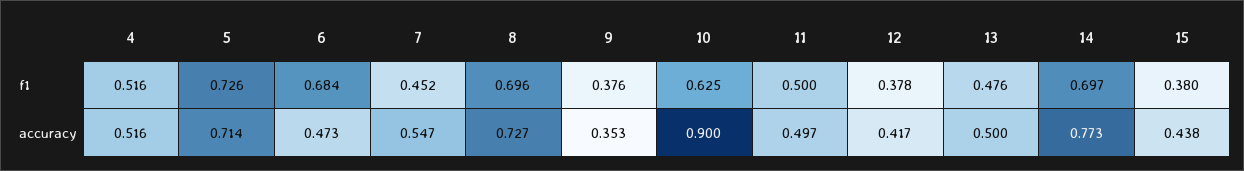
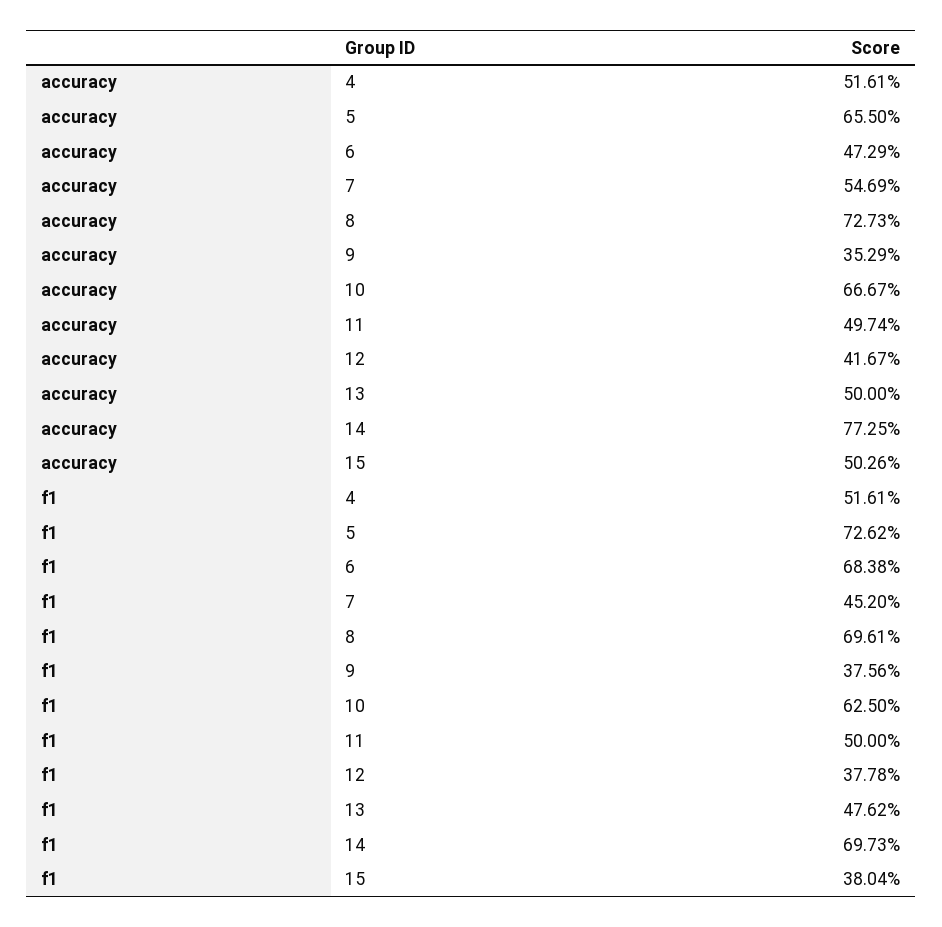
5, accuracy: 0.714 -> 0.655
10, accuracy: 0.9 -> 0.6667
15, accuracy: 0.438 -> 0.5026

